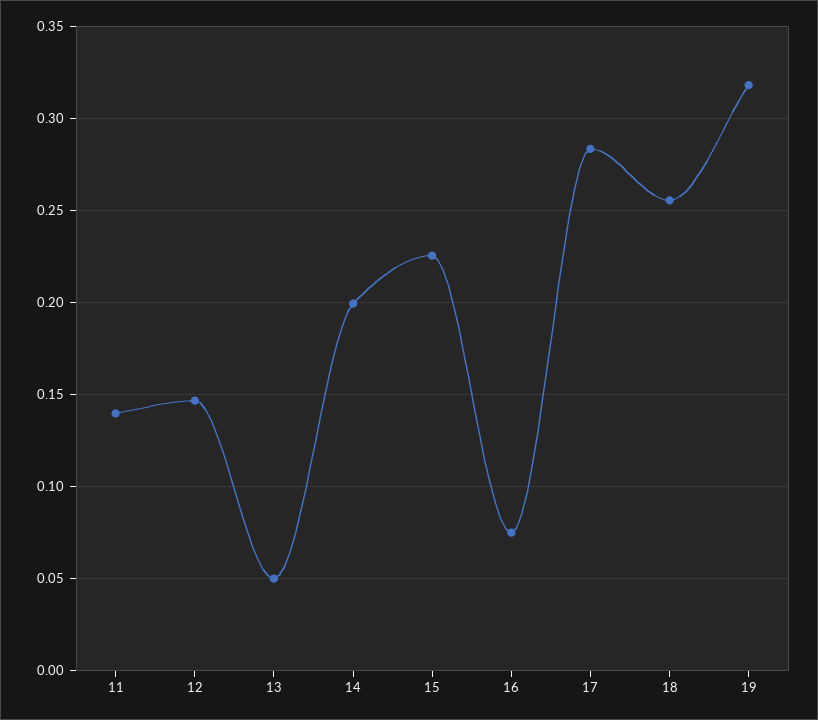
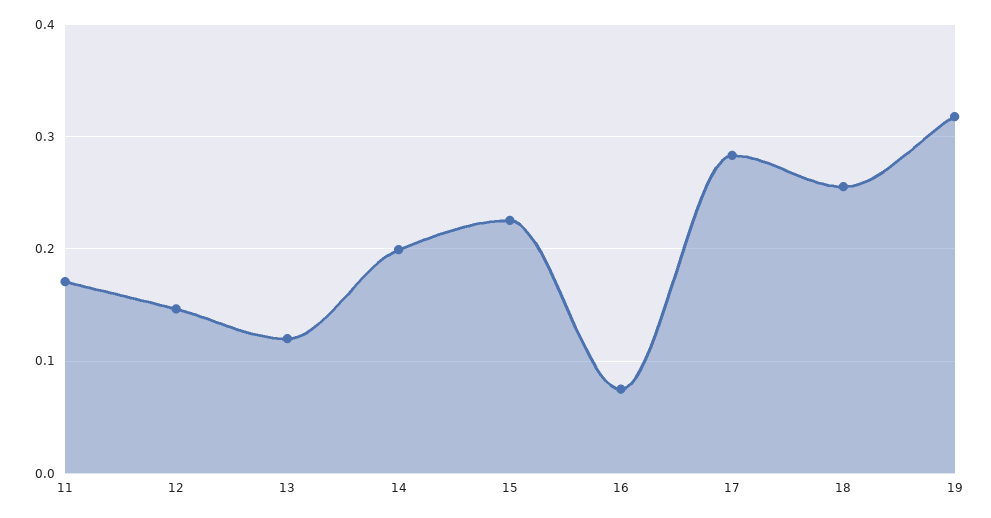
11: 0.14 -> 0.17
13: 0.05 -> 0.12

